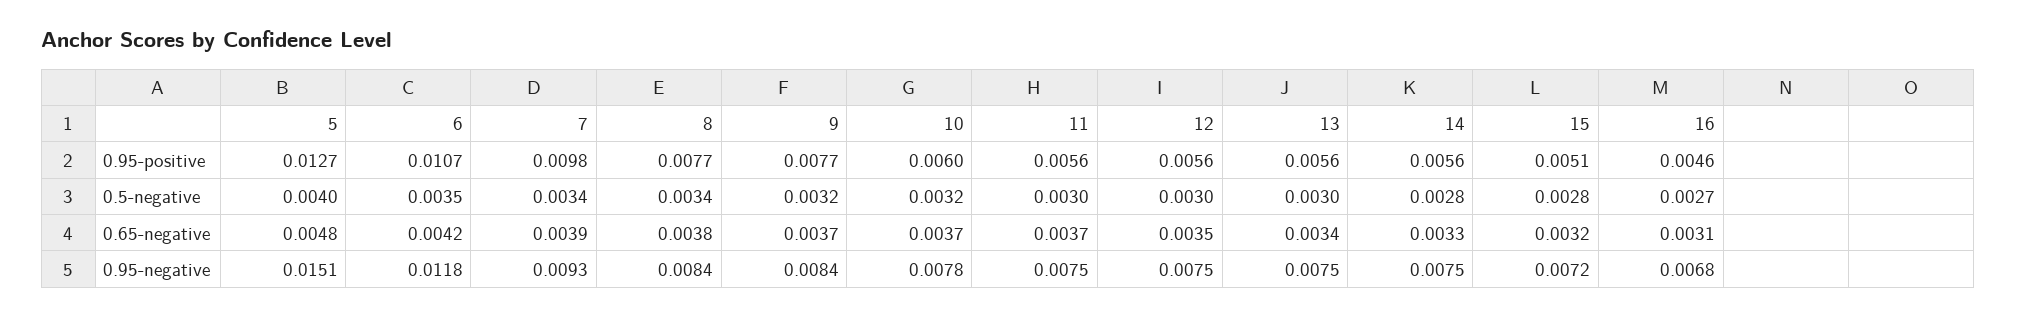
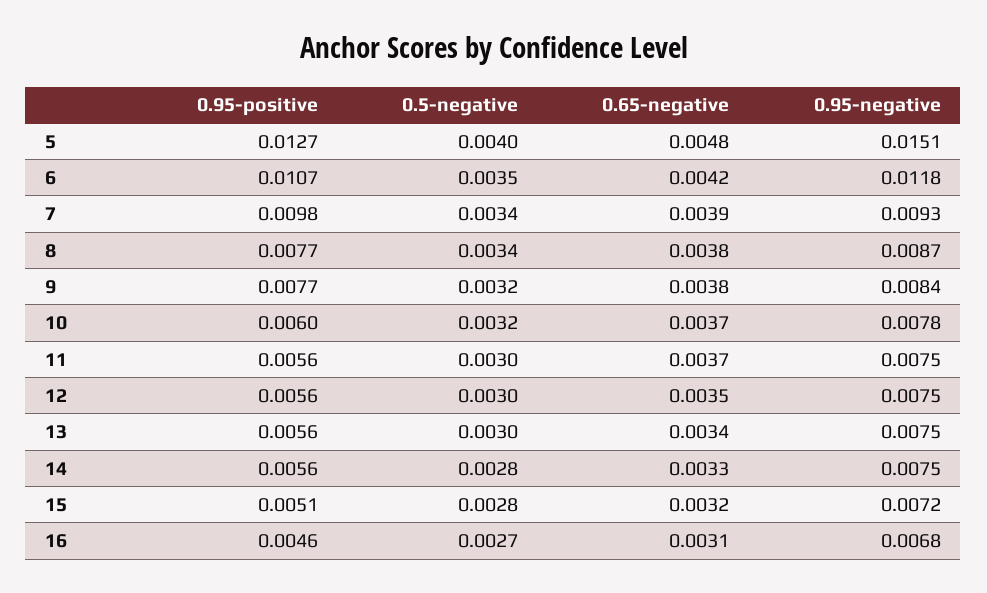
9, 0.65-negative: 0.0037 -> 0.0038
8, 0.95-negative: 0.0084 -> 0.0087

